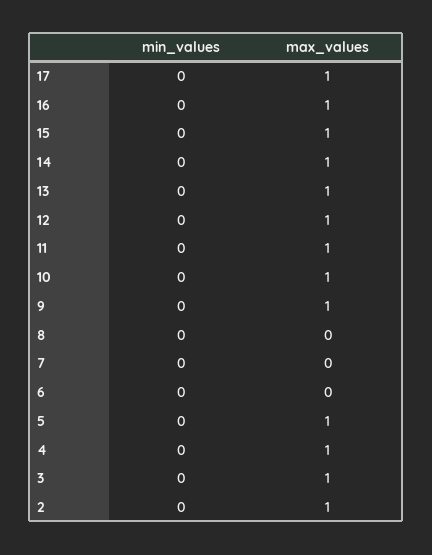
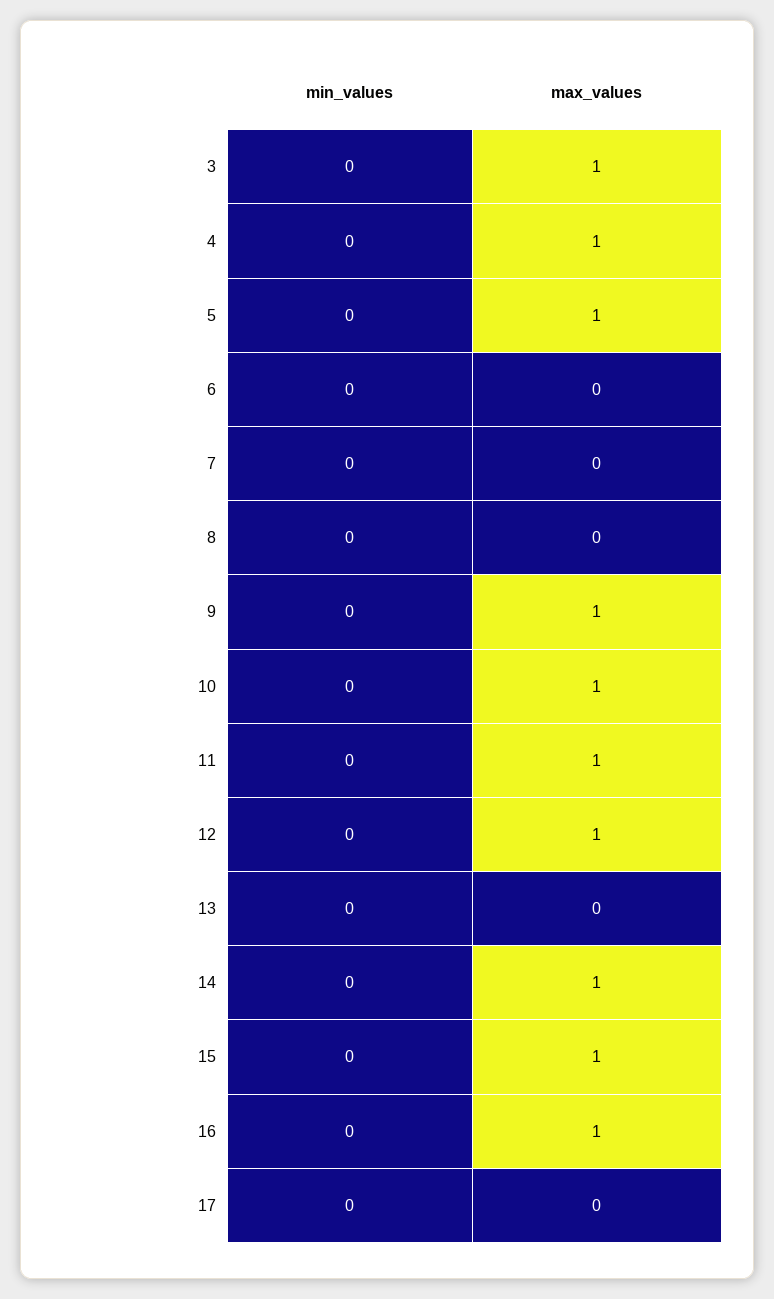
max_values, 17: 1 -> 0
max_values, 13: 1 -> 0
min_values, 2: 0 -> none
max_values, 2: 1 -> none

